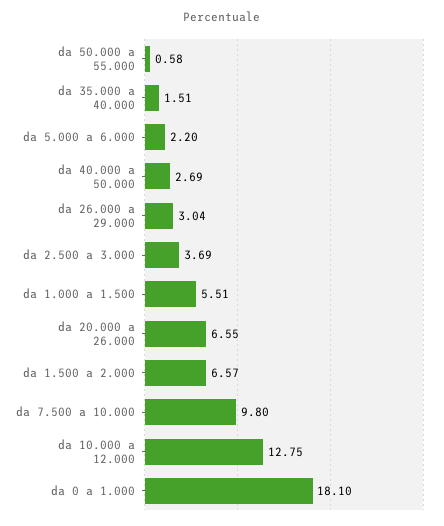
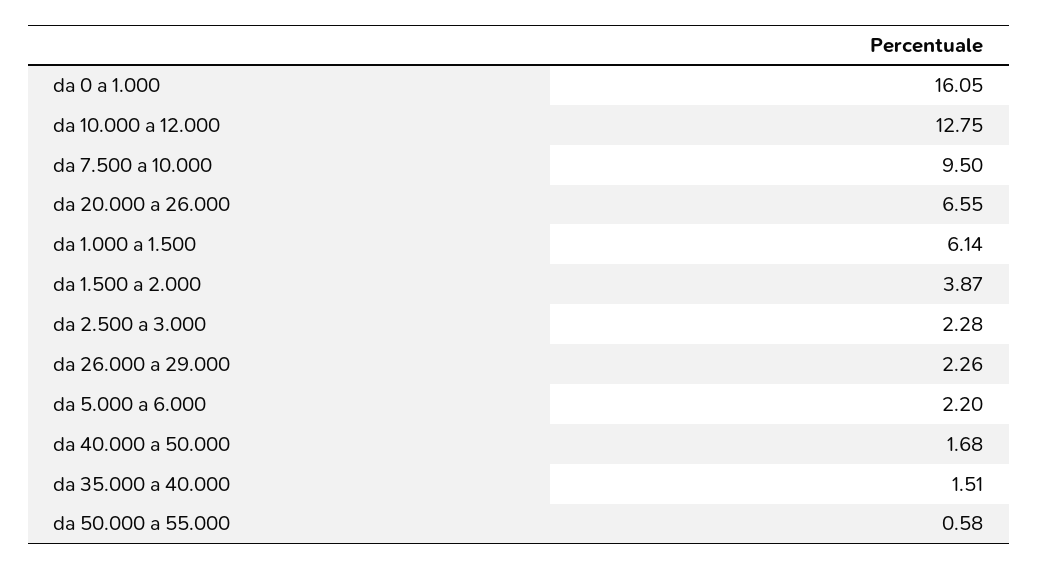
da 40.000 a 50.000: 2.69 -> 1.68
da 26.000 a 29.000: 3.04 -> 2.26
da 2.500 a 3.000: 3.69 -> 2.28
da 1.000 a 1.500: 5.51 -> 6.14
da 1.500 a 2.000: 6.57 -> 3.87
da 7.500 a 10.000: 9.8 -> 9.5
da 0 a 1.000: 18.1 -> 16.05

